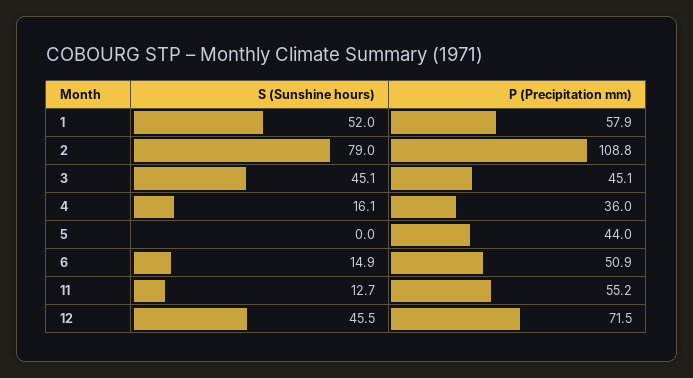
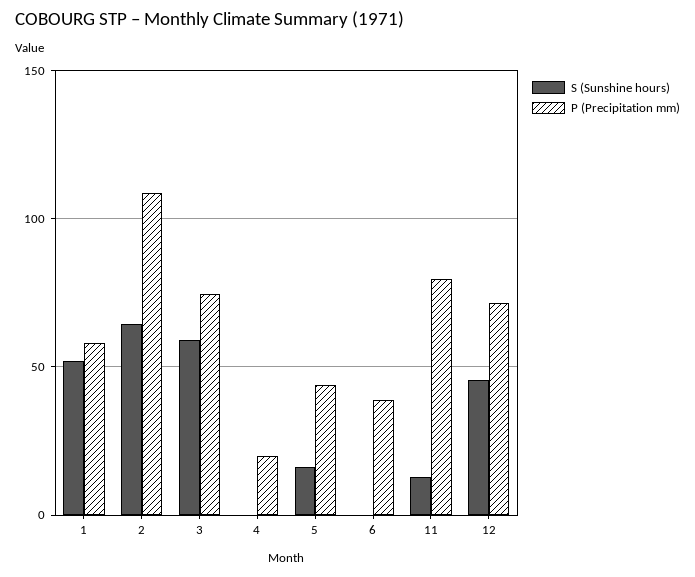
S (Sunshine hours), 2: 79 -> 65
S (Sunshine hours), 3: 45.1 -> 60
P (Precipitation mm), 3: 45.1 -> 75
S (Sunshine hours), 4: 16.1 -> 0
P (Precipitation mm), 4: 36 -> 20
S (Sunshine hours), 5: 0 -> 15
S (Sunshine hours), 6: 14.9 -> 0
P (Precipitation mm), 6: 50.9 -> 40
P (Precipitation mm), 11: 55.2 -> 80

